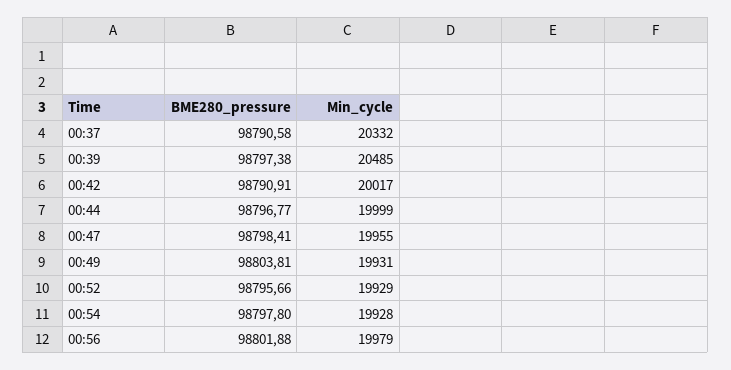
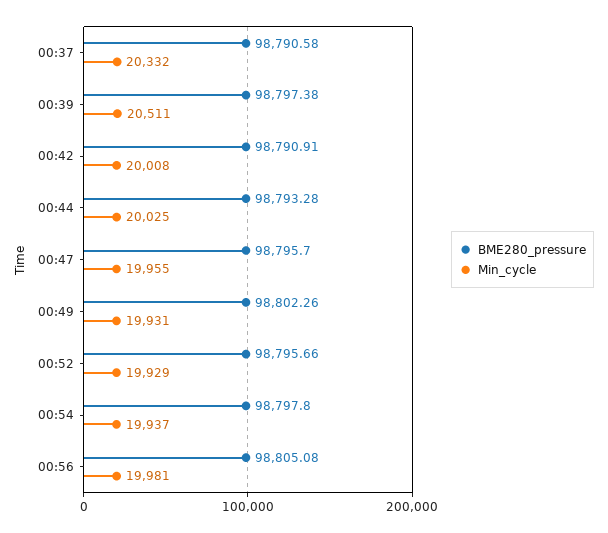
Min_cycle, 00:39: 20485 -> 20511
Min_cycle, 00:42: 20017 -> 20008
BME280_pressure, 00:44: 98796.77 -> 98793.28
Min_cycle, 00:44: 19999 -> 20025
BME280_pressure, 00:47: 98798.41 -> 98795.7
BME280_pressure, 00:49: 98803.81 -> 98802.26
Min_cycle, 00:54: 19928 -> 19937
BME280_pressure, 00:56: 98801.88 -> 98805.08
Min_cycle, 00:56: 19979 -> 19981

